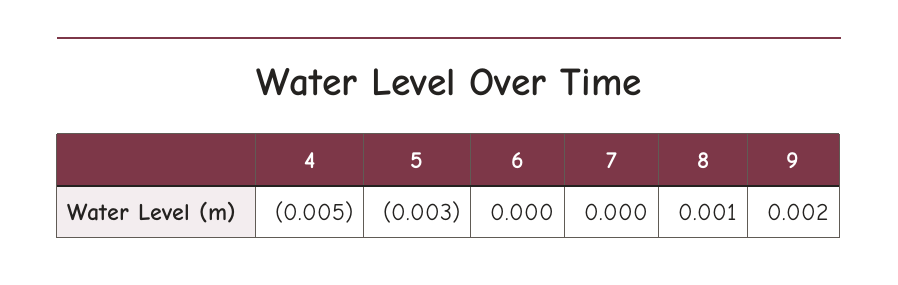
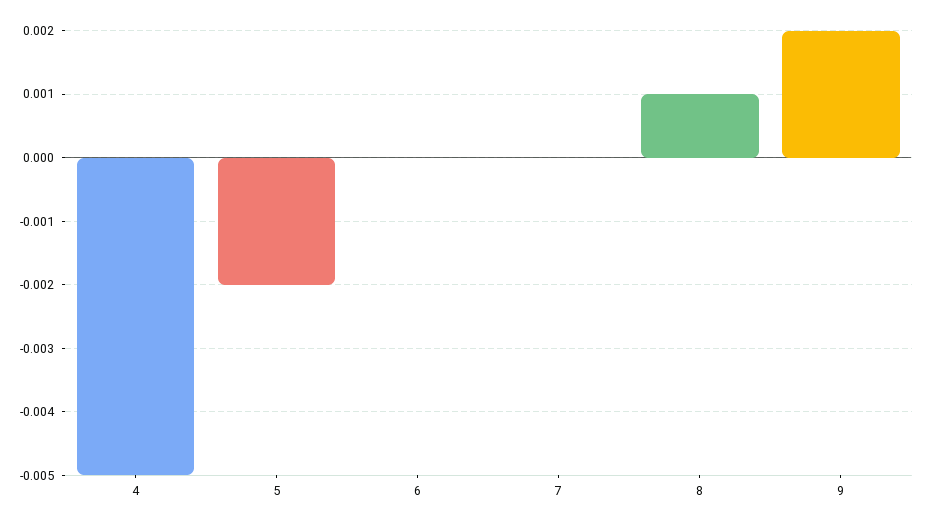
5: -0.003 -> -0.002

